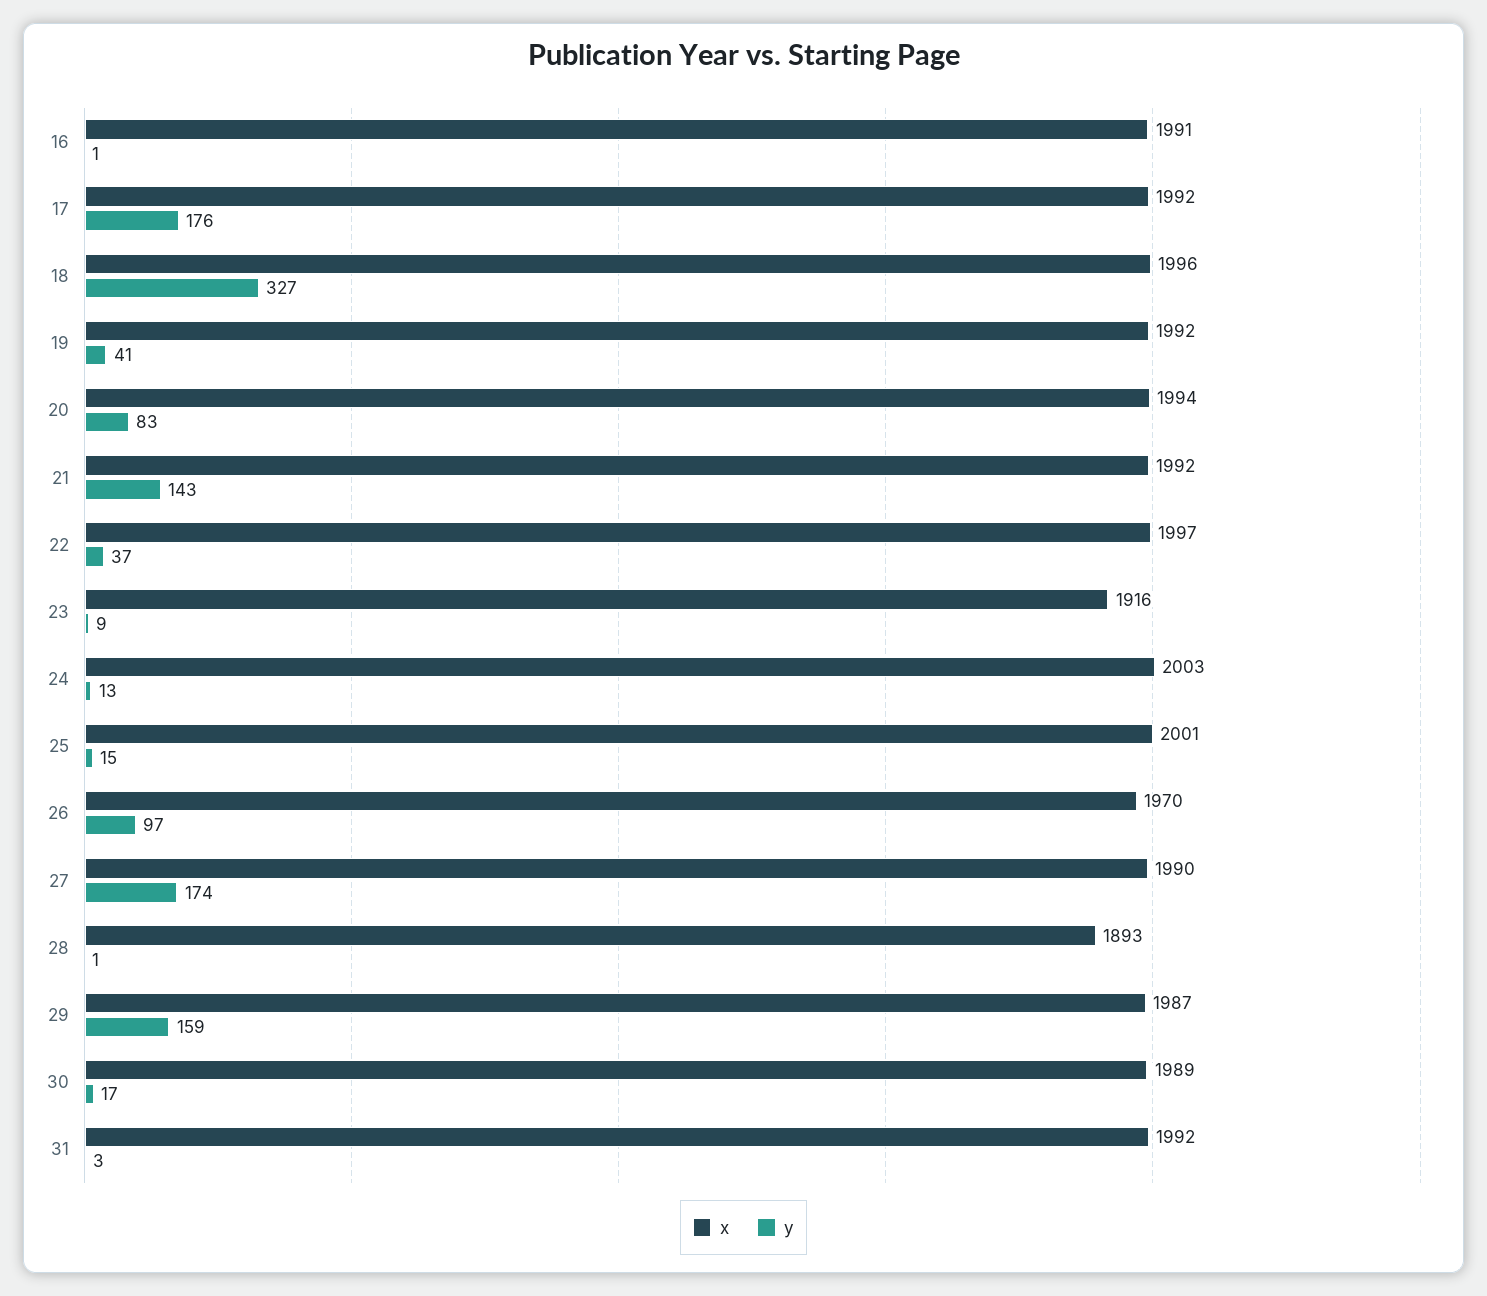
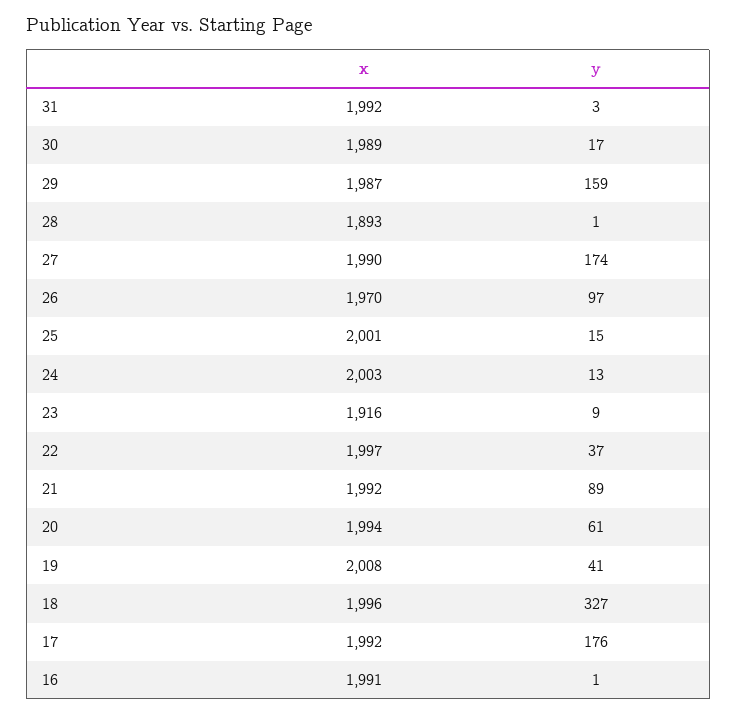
x, 19: 1992 -> 2008
y, 20: 83 -> 61
y, 21: 143 -> 89

